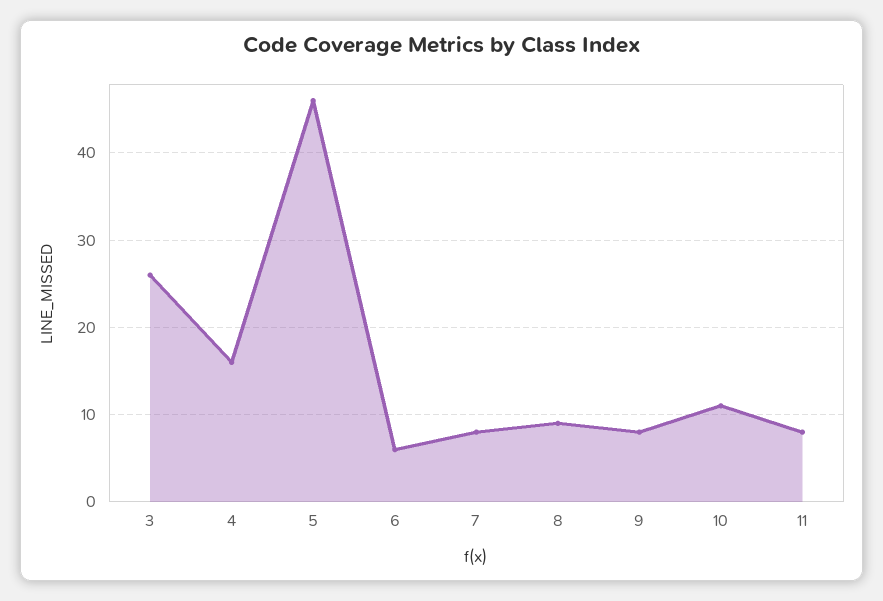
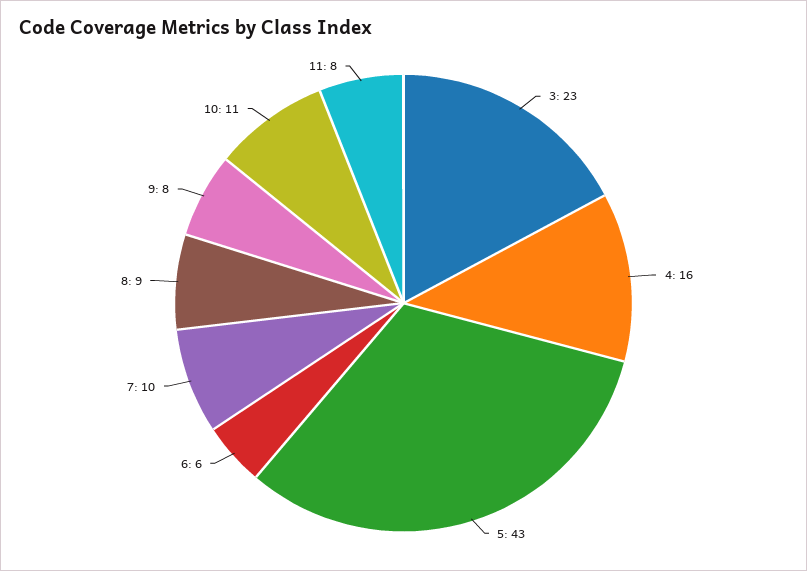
3: 26 -> 23
5: 46 -> 43
7: 8 -> 10

